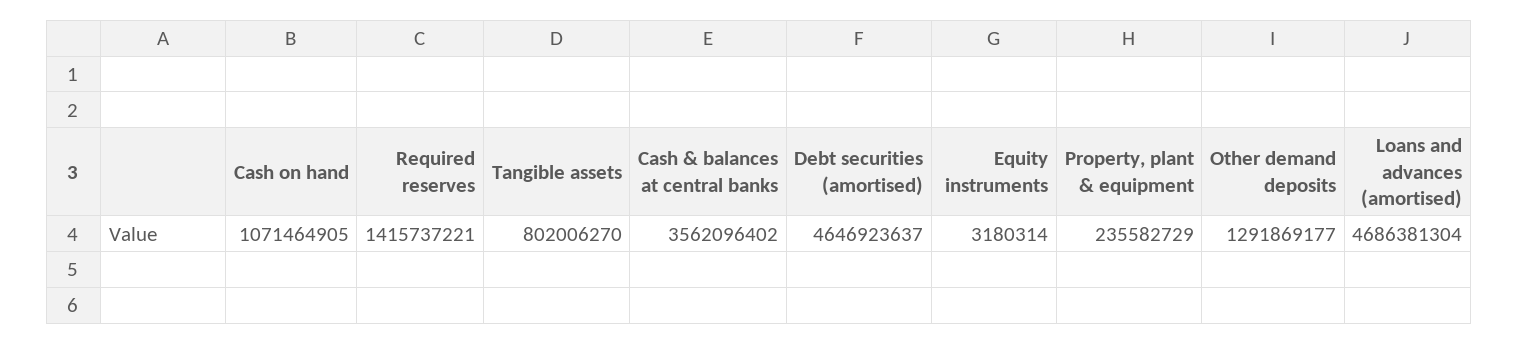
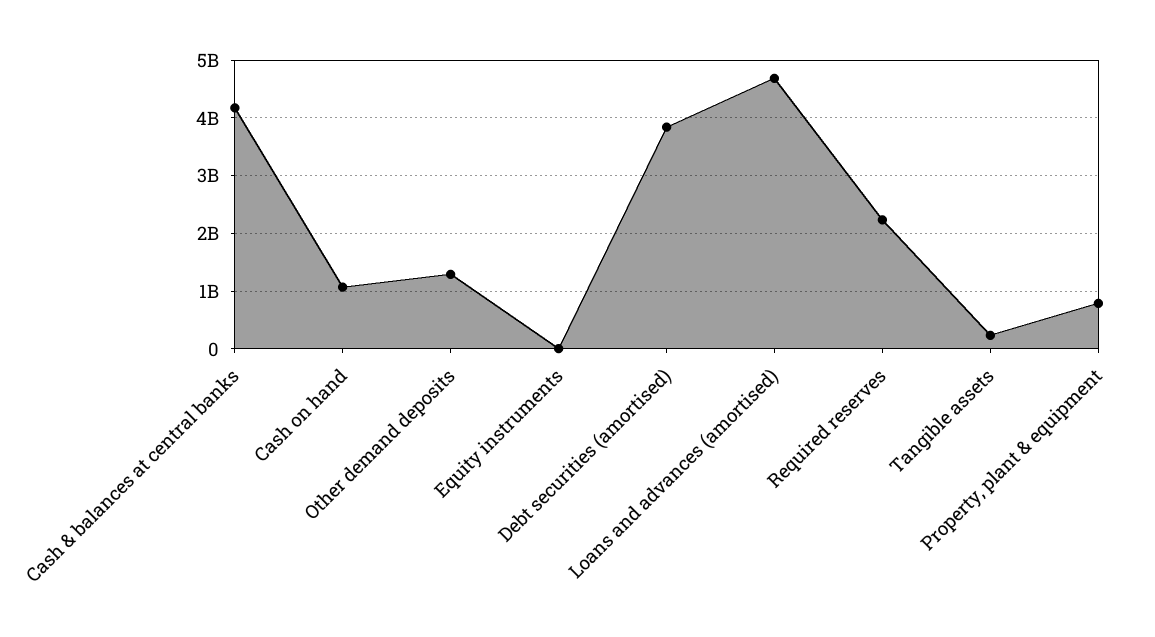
Required reserves: 1415737221 -> 2200000000
Tangible assets: 802006270 -> 200000000
Cash & balances at central banks: 3562096402 -> 4200000000
Debt securities (amortised): 4646923637 -> 3800000000
Property, plant & equipment: 235582729 -> 800000000

